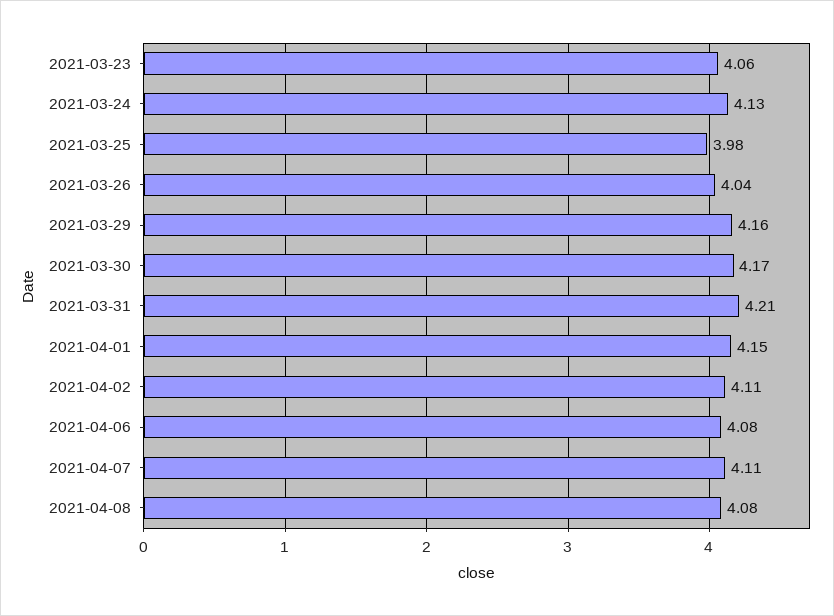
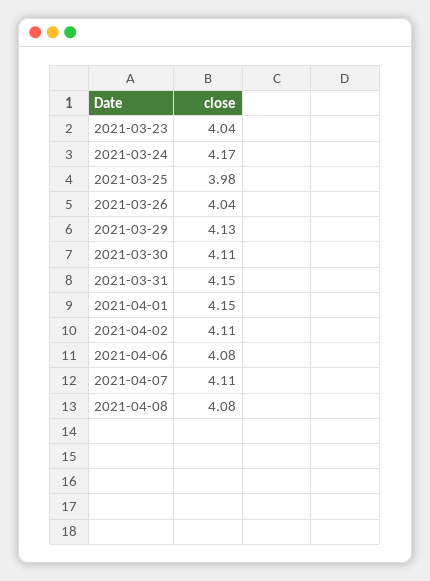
2021-03-23: 4.06 -> 4.04
2021-03-24: 4.13 -> 4.17
2021-03-29: 4.16 -> 4.13
2021-03-30: 4.17 -> 4.11
2021-03-31: 4.21 -> 4.15

